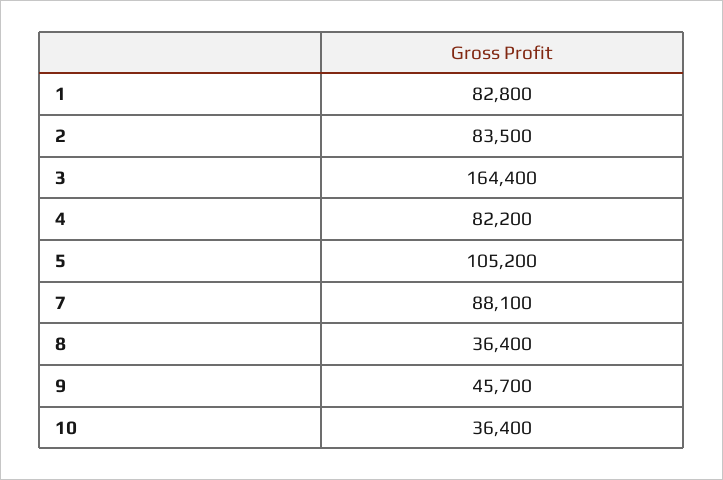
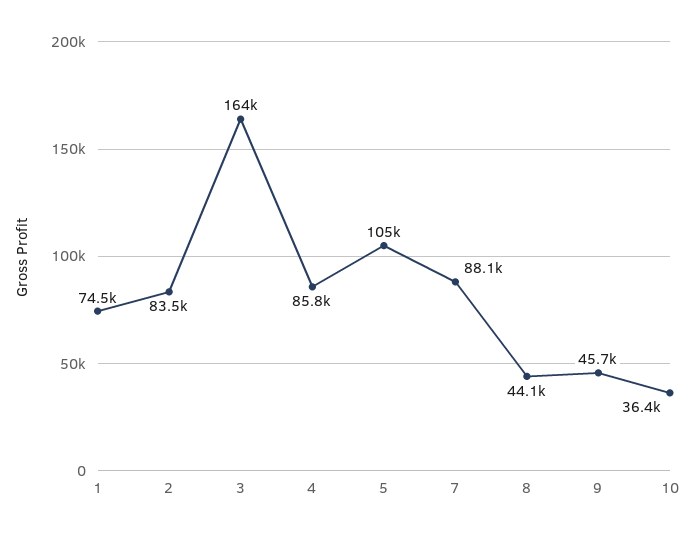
1: 82800 -> 74500
4: 82200 -> 85800
8: 36400 -> 44100

